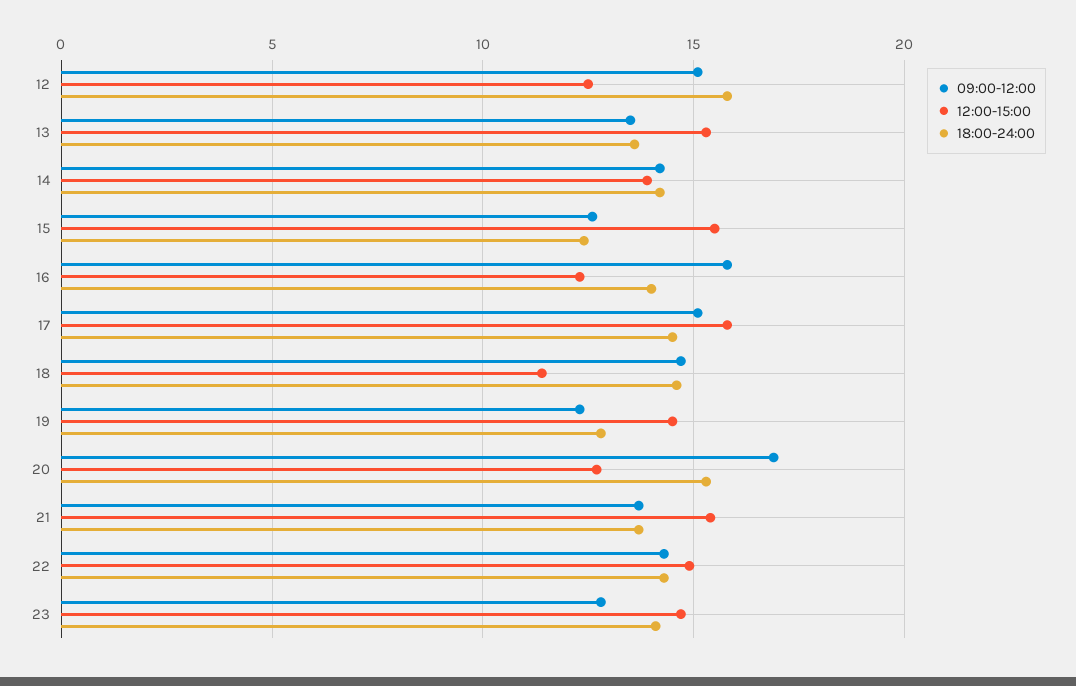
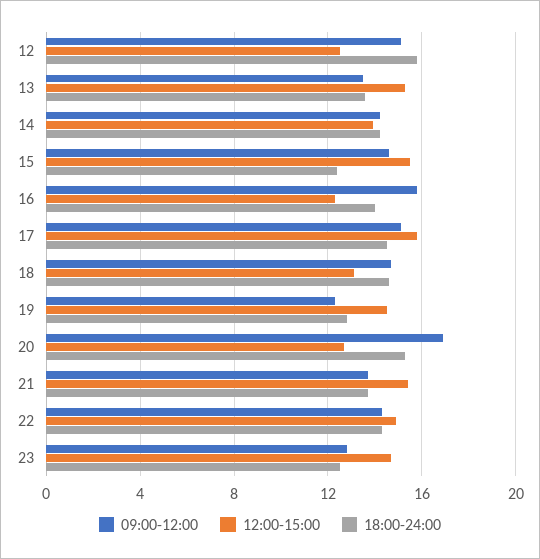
09:00-12:00, 15: 12.5 -> 14.5
12:00-15:00, 18: 11.5 -> 13
18:00-24:00, 23: 14 -> 12.5

